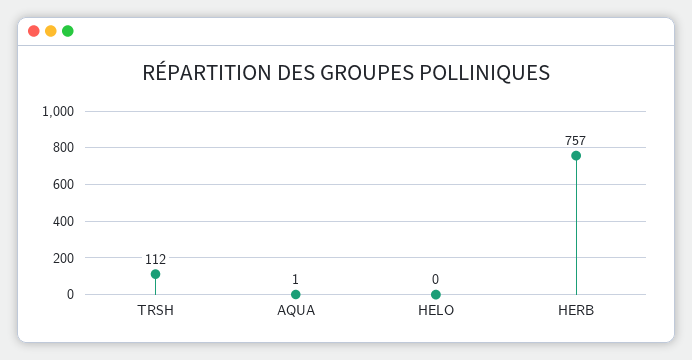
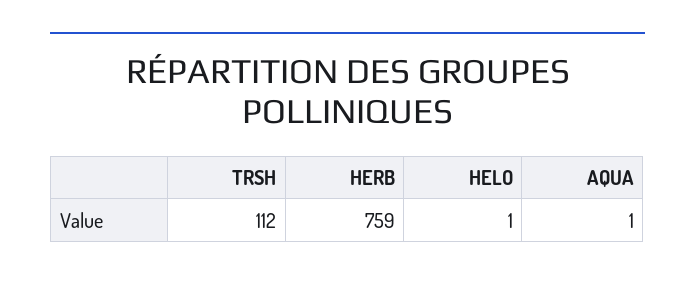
HELO: 0 -> 1
HERB: 757 -> 759

